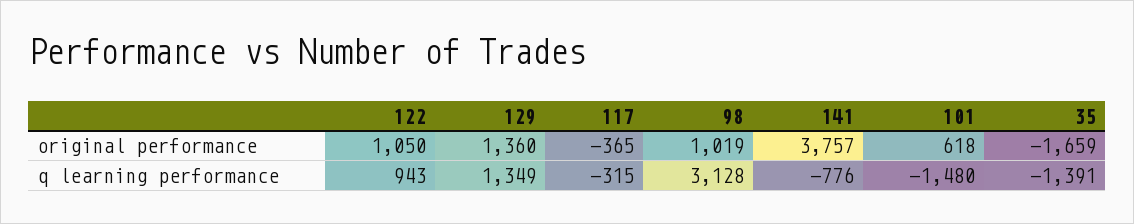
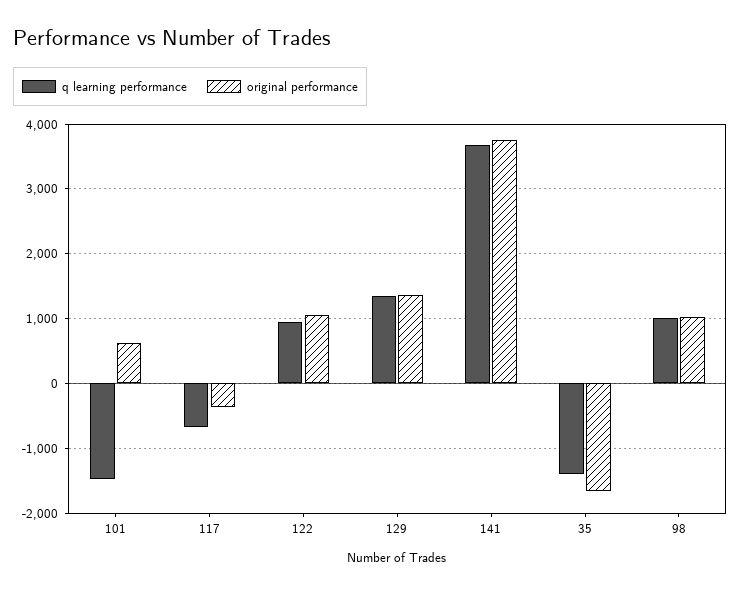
q learning performance, 117: -315 -> -700
q learning performance, 98: 3128 -> 1000
q learning performance, 141: -776 -> 3700

